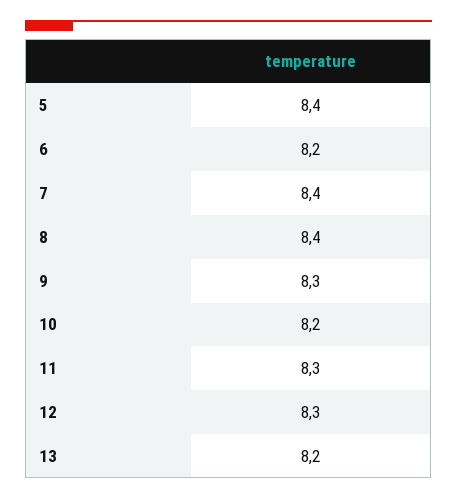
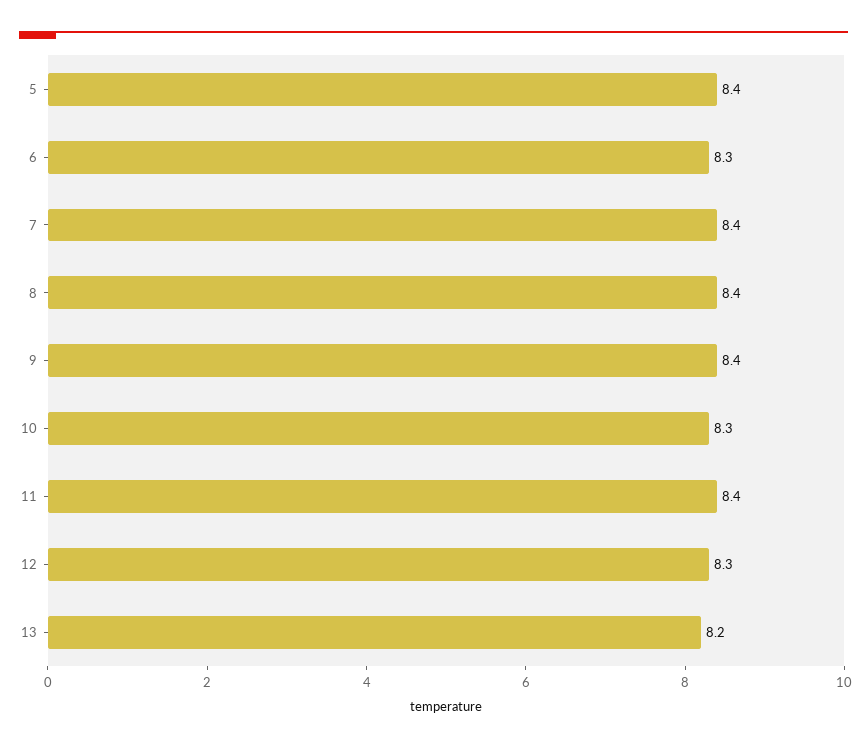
6: 8.2 -> 8.3
9: 8.3 -> 8.4
10: 8.2 -> 8.3
11: 8.3 -> 8.4

